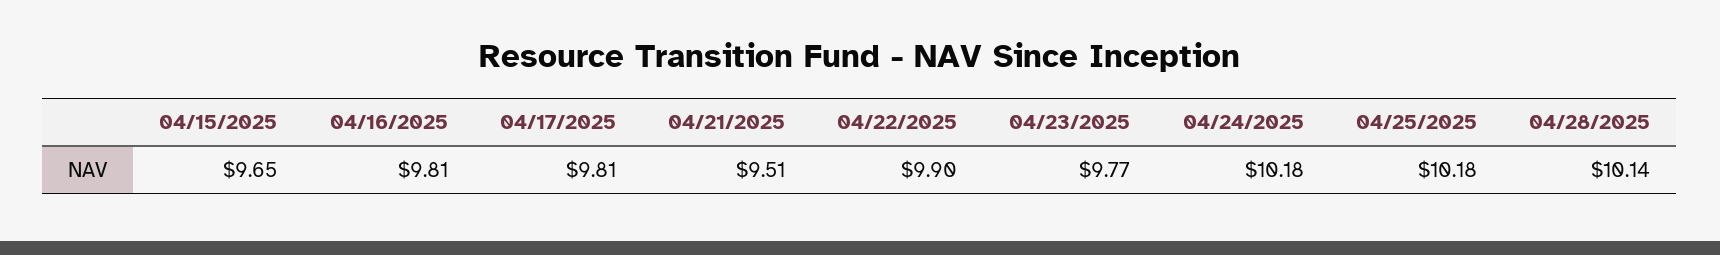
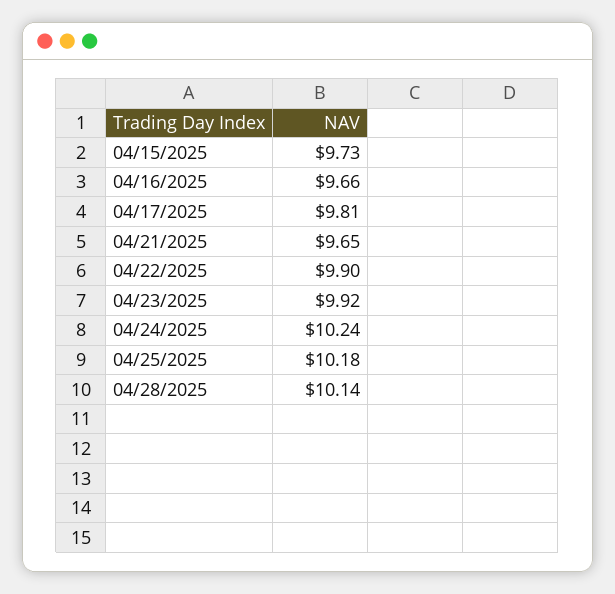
04/15/2025: 9.65 -> 9.73
04/16/2025: 9.81 -> 9.66
04/21/2025: 9.51 -> 9.65
04/23/2025: 9.77 -> 9.92
04/24/2025: 10.18 -> 10.24

